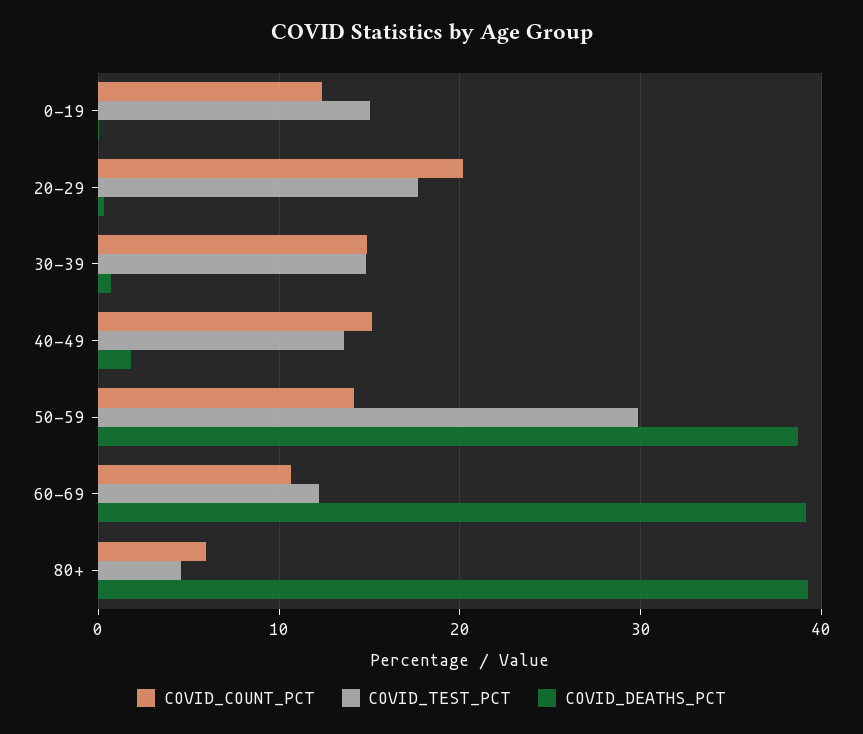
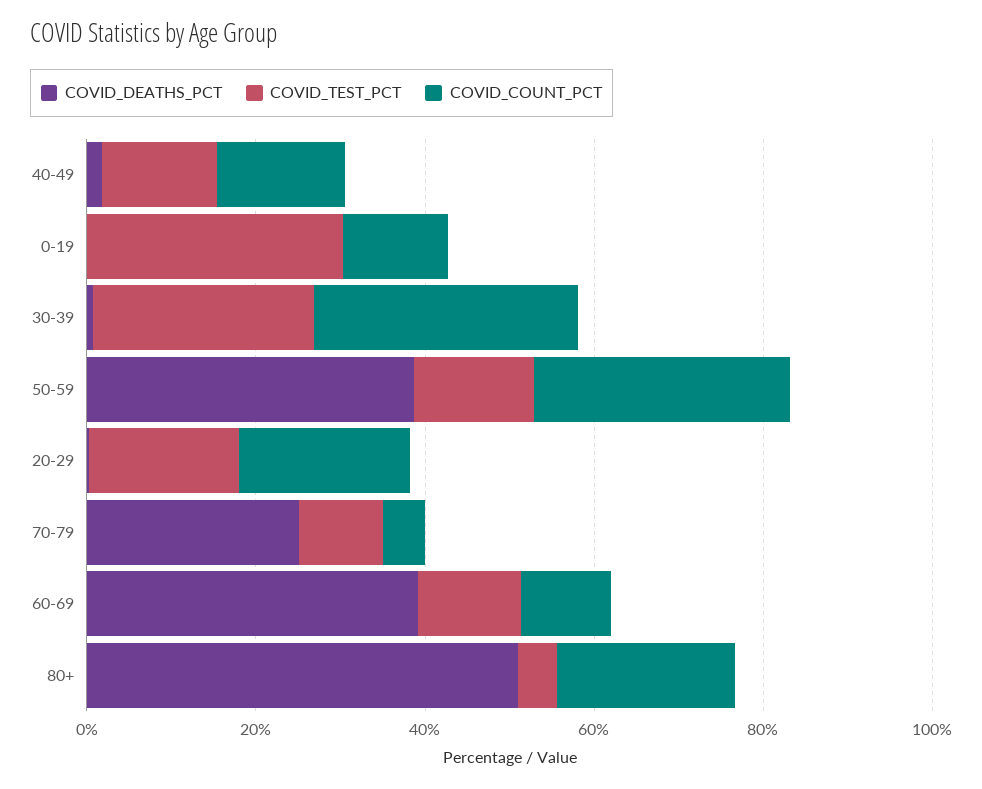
COVID_TEST_PCT, 0-19: 15 -> 30
COVID_COUNT_PCT, 30-39: 15 -> 30
COVID_TEST_PCT, 30-39: 15 -> 25
COVID_COUNT_PCT, 50-59: 14 -> 30
COVID_TEST_PCT, 50-59: 30 -> 15
COVID_COUNT_PCT, 80+: 6 -> 20
COVID_DEATHS_PCT, 80+: 39 -> 50
COVID_DEATHS_PCT, 70-79: none -> 25
COVID_TEST_PCT, 70-79: none -> 10
COVID_COUNT_PCT, 70-79: none -> 5

